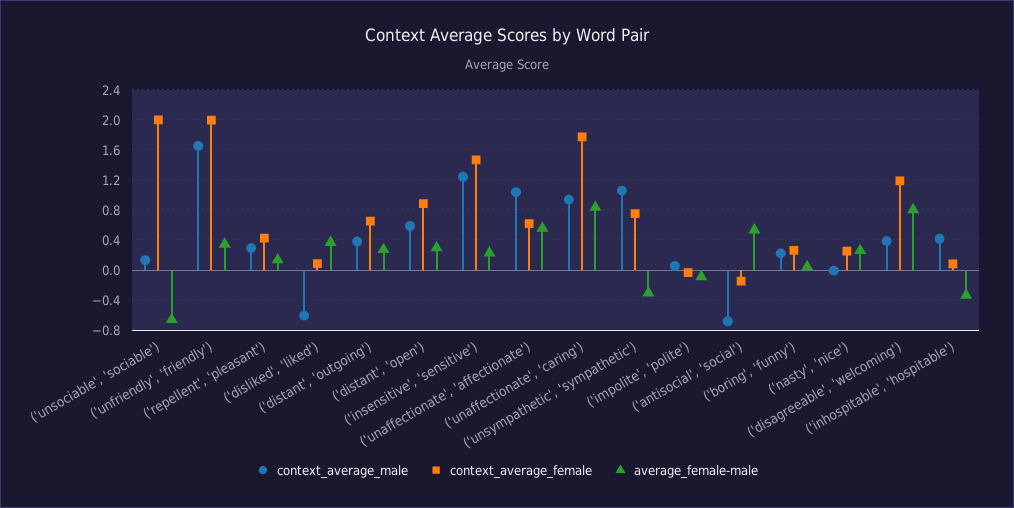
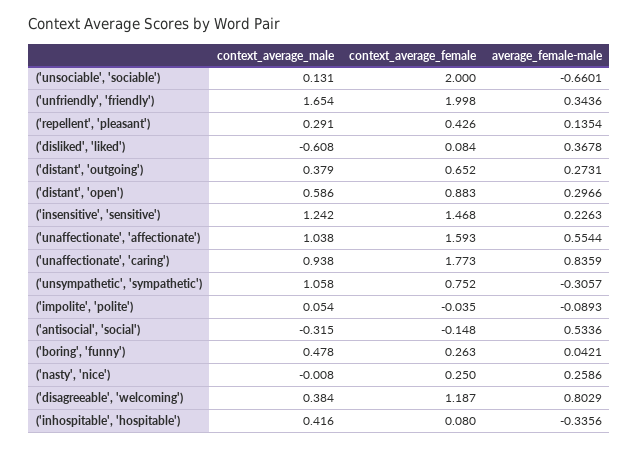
context_average_female, ('unaffectionate', 'affectionate'): 0.6 -> 1.593
context_average_male, ('antisocial', 'social'): -0.7 -> -0.315
context_average_male, ('boring', 'funny'): 0.2 -> 0.478

